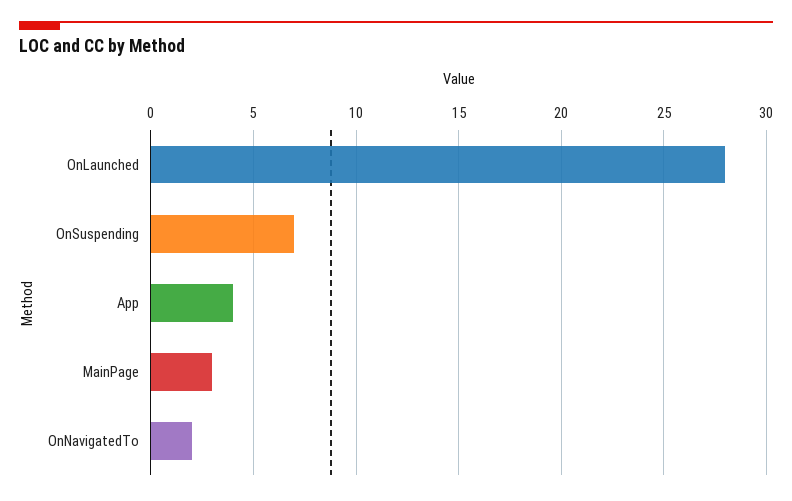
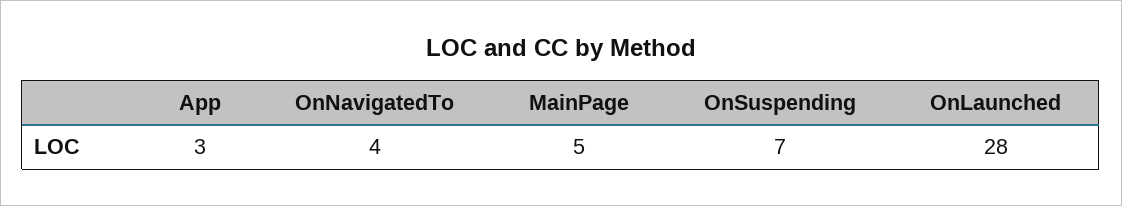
App: 4 -> 3
MainPage: 3 -> 5
OnNavigatedTo: 2 -> 4

